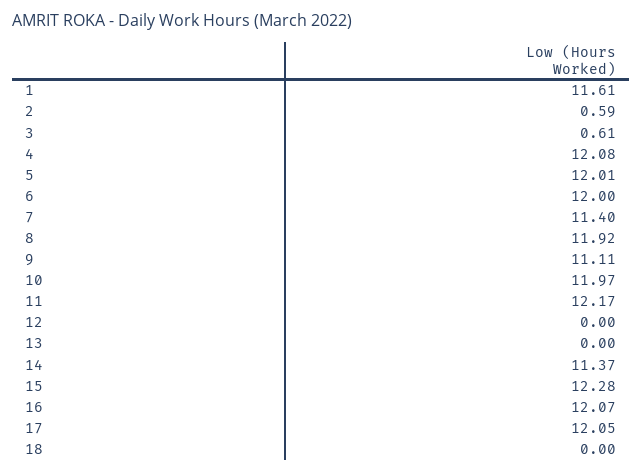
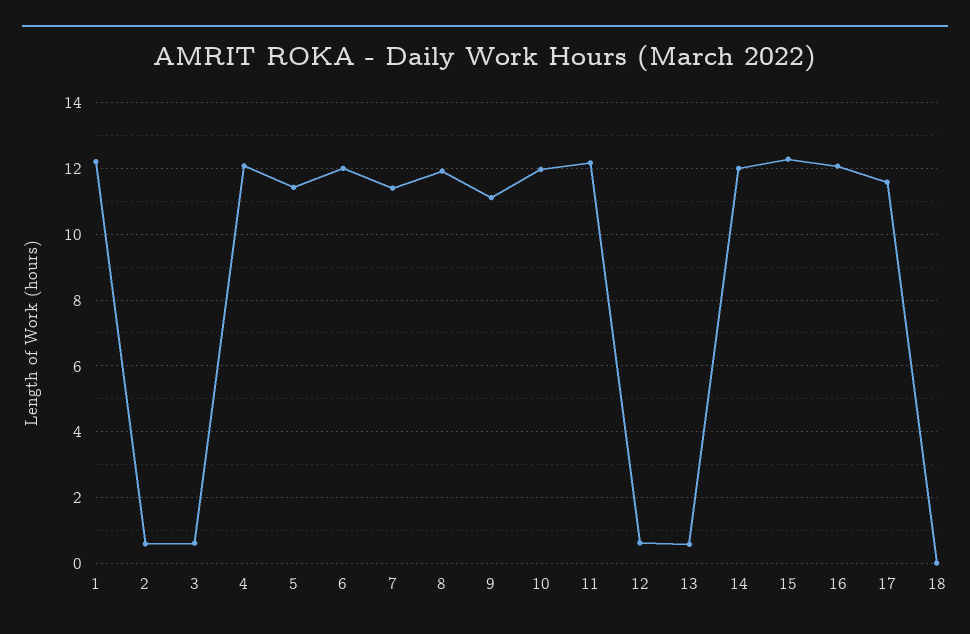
1: 11.61 -> 12.2
5: 12.01 -> 11.4
12: 0 -> 0.6
13: 0 -> 0.6
14: 11.37 -> 12
17: 12.05 -> 11.6

